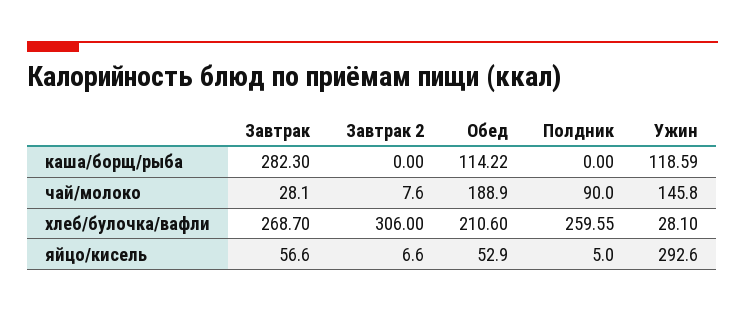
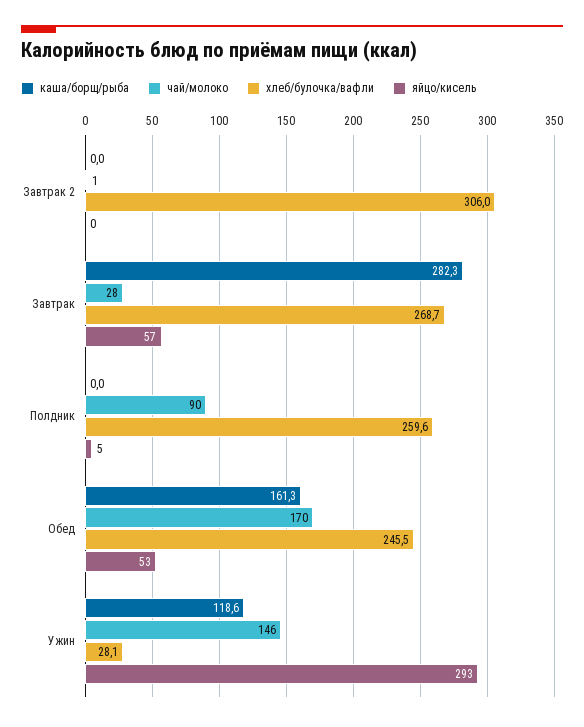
каша/борщ/рыба, Обед: 114.22 -> 161.3
чай/молоко, Завтрак 2: 7.6 -> 1
чай/молоко, Обед: 188.9 -> 170
хлеб/булочка/вафли, Обед: 210.6 -> 245.5
яйцо/кисель, Завтрак 2: 6.6 -> 0

